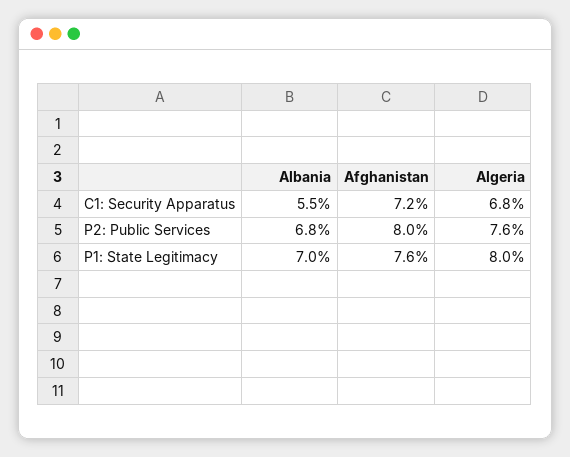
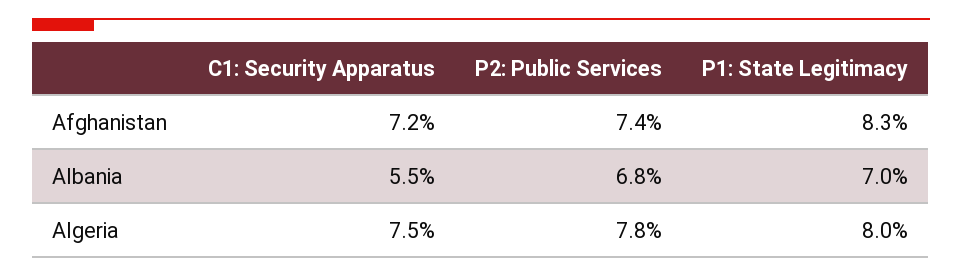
Algeria, C1: Security Apparatus: 6.8 -> 7.5
Afghanistan, P2: Public Services: 8 -> 7.4
Algeria, P2: Public Services: 7.6 -> 7.8
Afghanistan, P1: State Legitimacy: 7.6 -> 8.3

